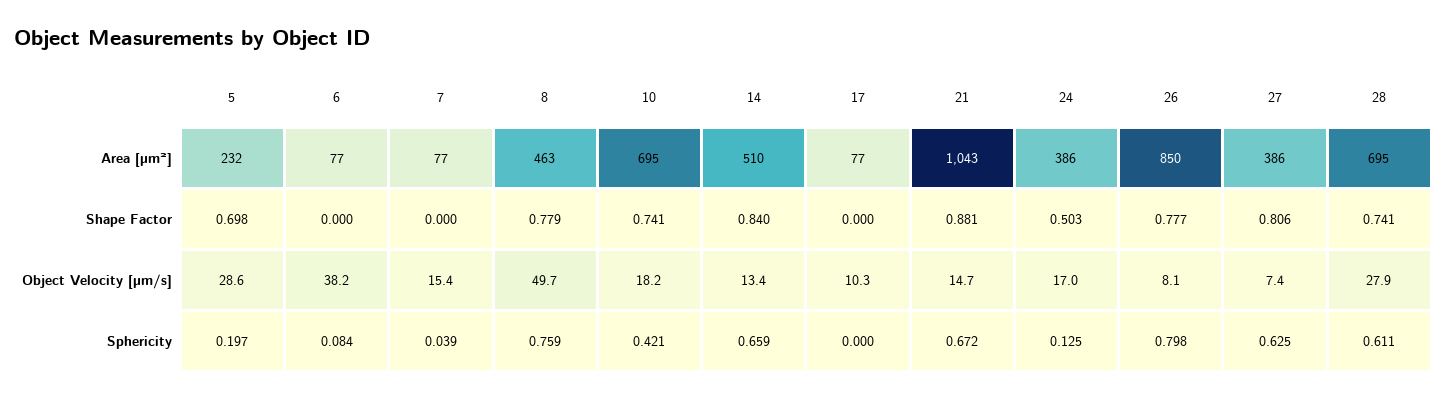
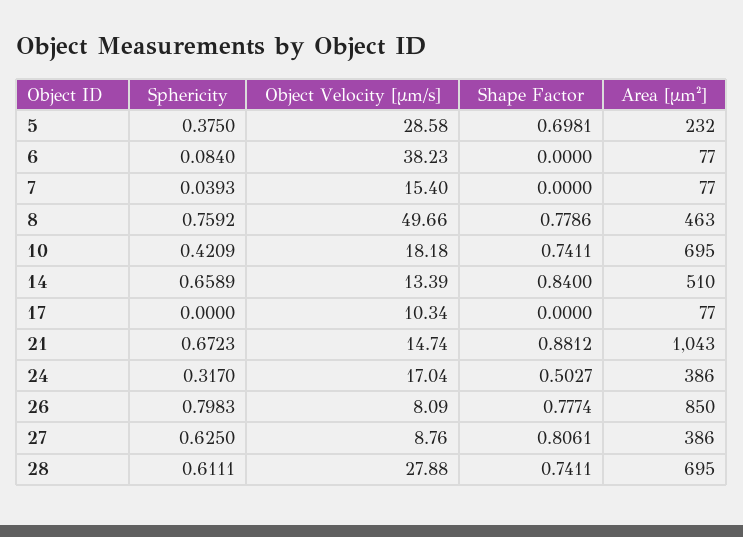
27, Object Velocity [µm/s]: 7.4 -> 8.76
5, Sphericity: 0.197 -> 0.375
24, Sphericity: 0.125 -> 0.317

